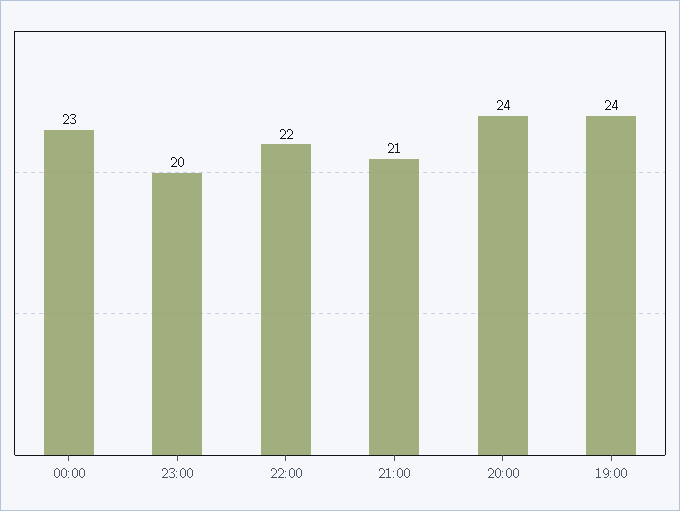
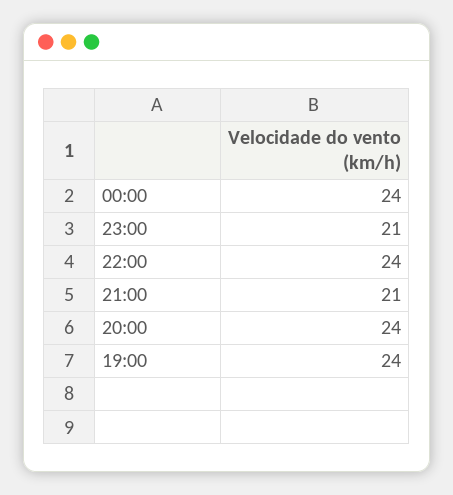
00:00: 23 -> 24
23:00: 20 -> 21
22:00: 22 -> 24

